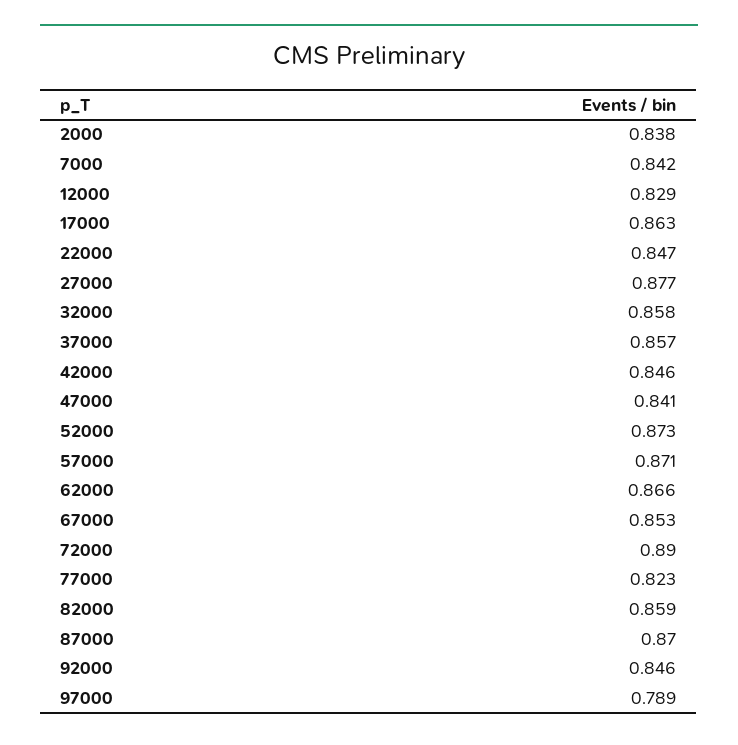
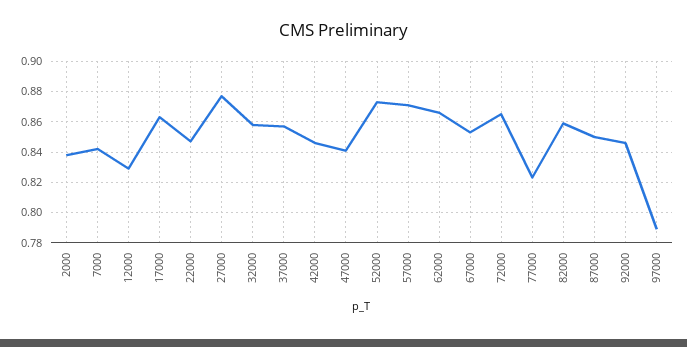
72000: 0.89 -> 0.865
87000: 0.87 -> 0.85

